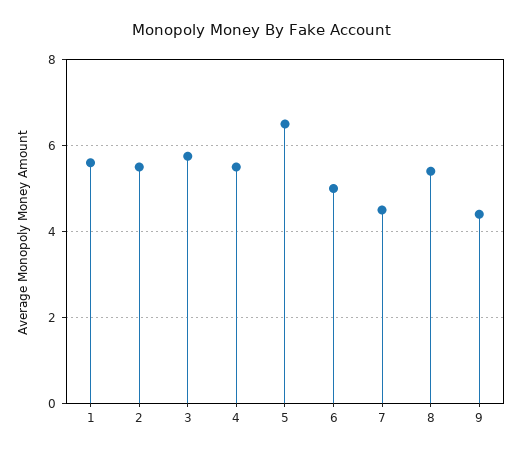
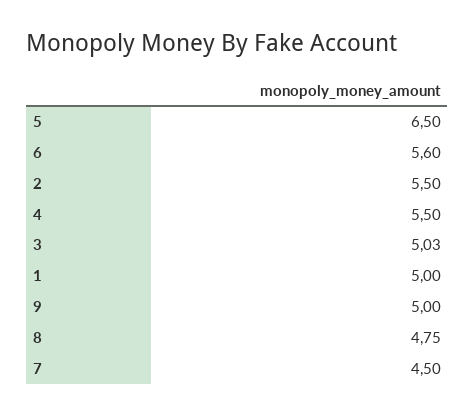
1: 5.6 -> 5
3: 5.8 -> 5.03
6: 5 -> 5.6
8: 5.4 -> 4.75
9: 4.4 -> 5

